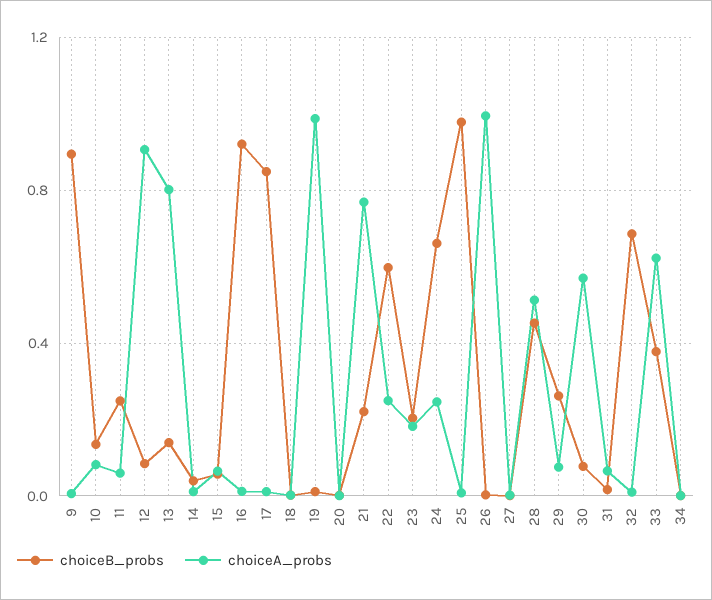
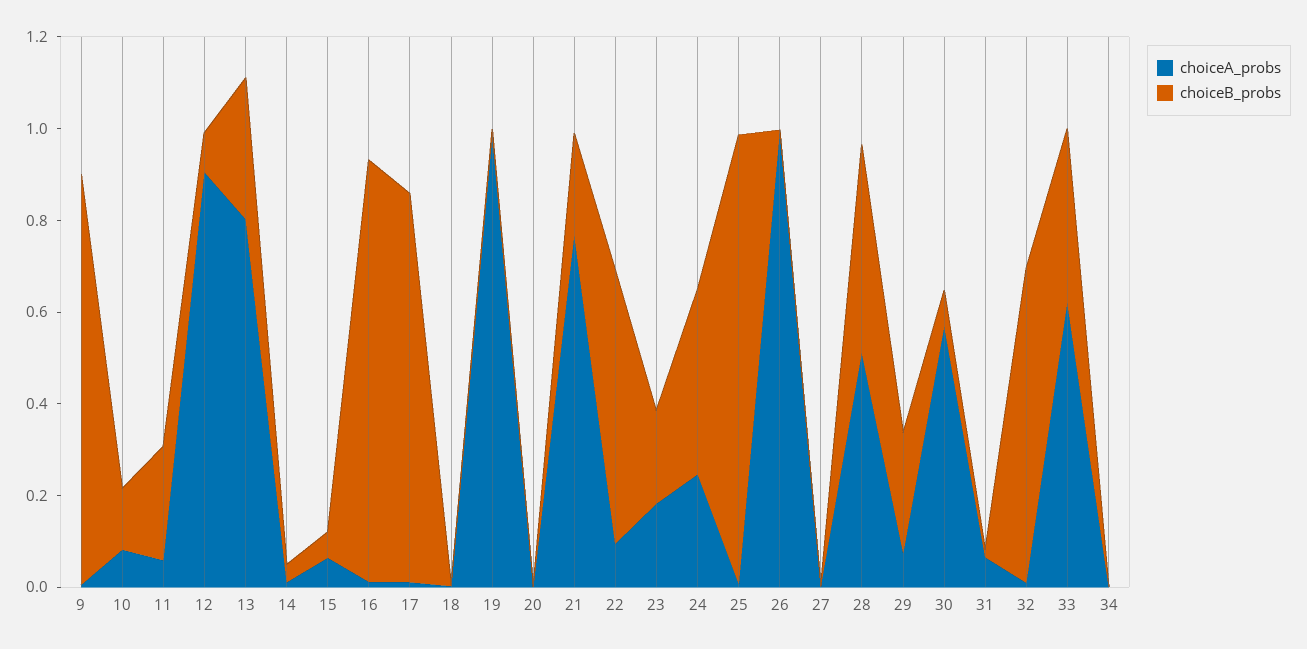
choiceB_probs, 13: 0.15 -> 0.3
choiceA_probs, 22: 0.25 -> 0.1
choiceB_probs, 24: 0.65 -> 0.4

